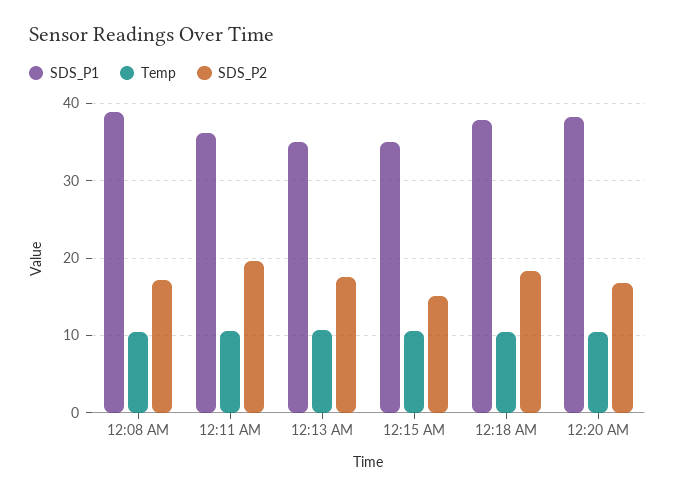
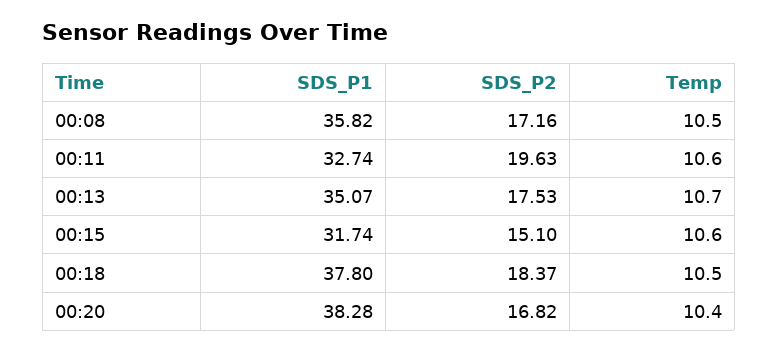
SDS_P1, 12:08 AM: 39 -> 35.82
SDS_P1, 12:11 AM: 36 -> 32.74
SDS_P1, 12:15 AM: 35 -> 31.74

